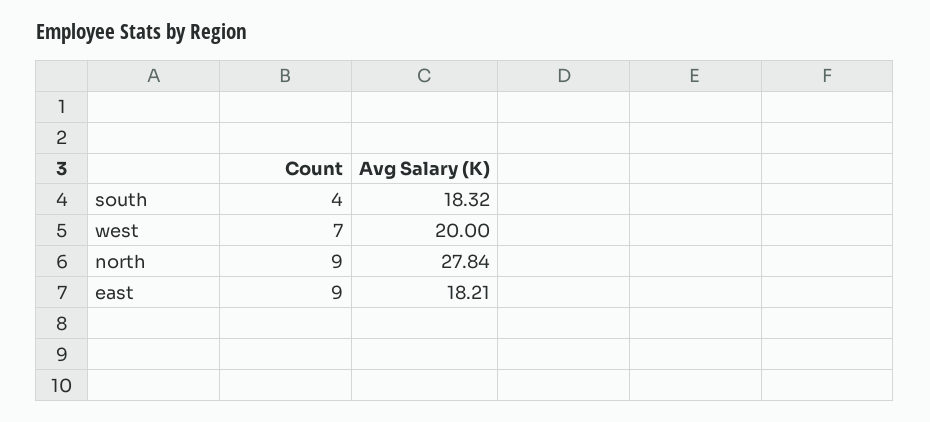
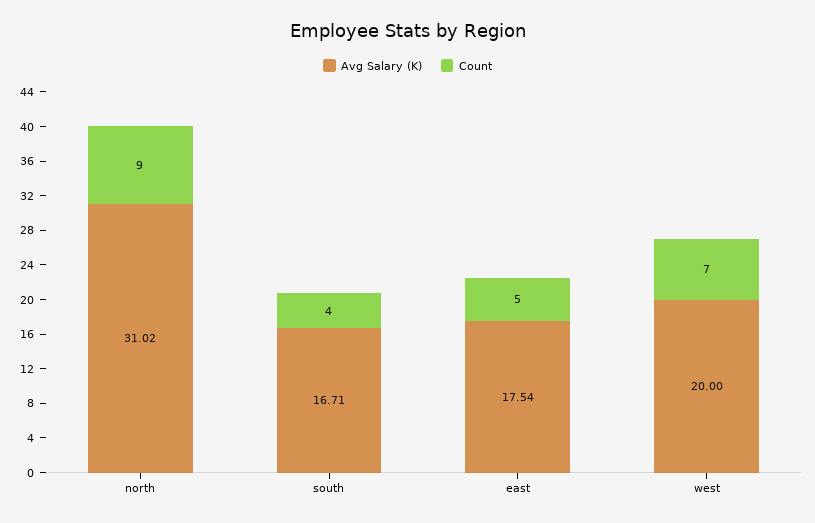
Avg Salary (K), south: 18.32 -> 16.71
Avg Salary (K), north: 27.84 -> 31.02
Count, east: 9 -> 5
Avg Salary (K), east: 18.21 -> 17.54

